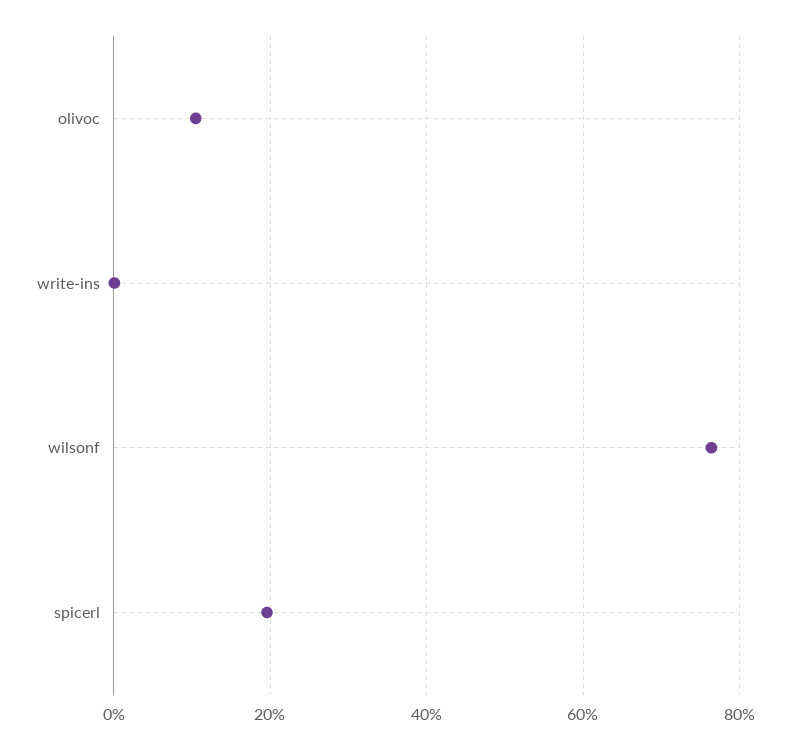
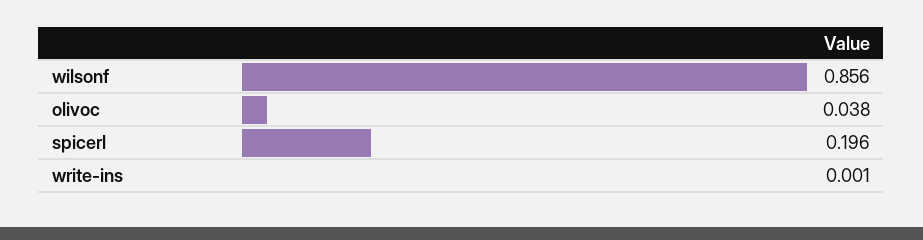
olivoc: 0.1 -> 0.038
wilsonf: 0.76 -> 0.856

